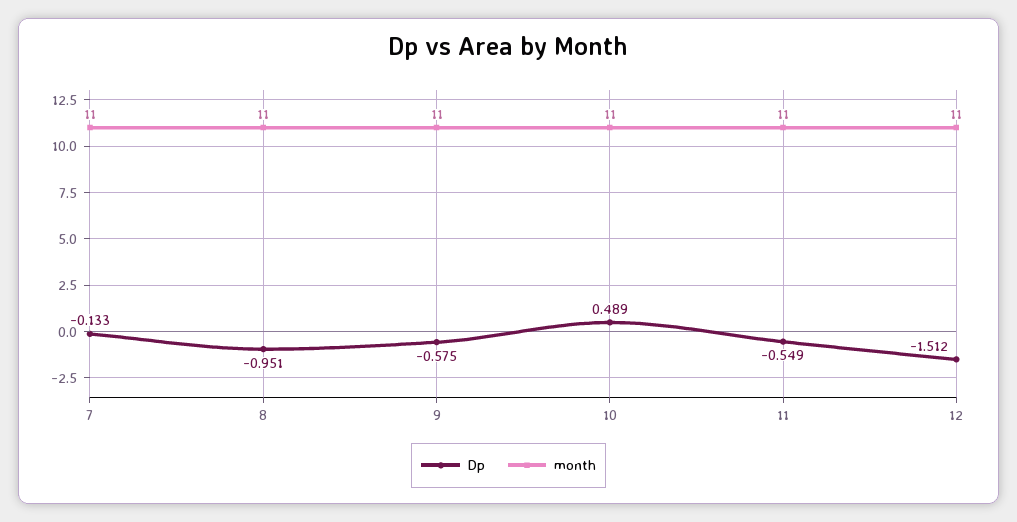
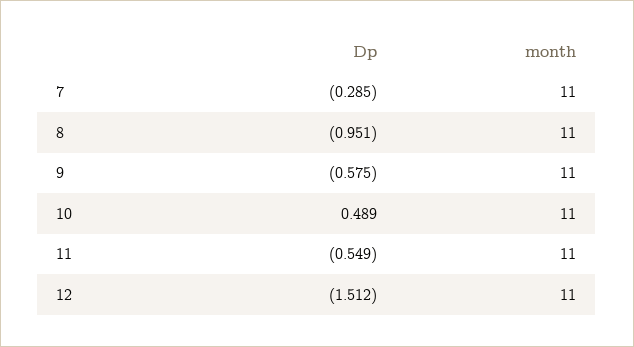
Dp, 7: -0.133 -> -0.285

